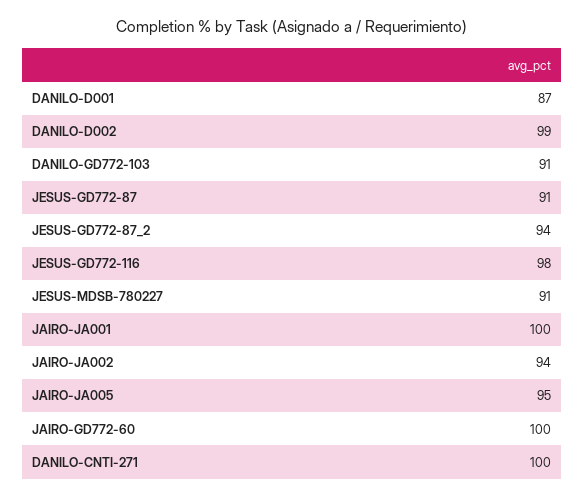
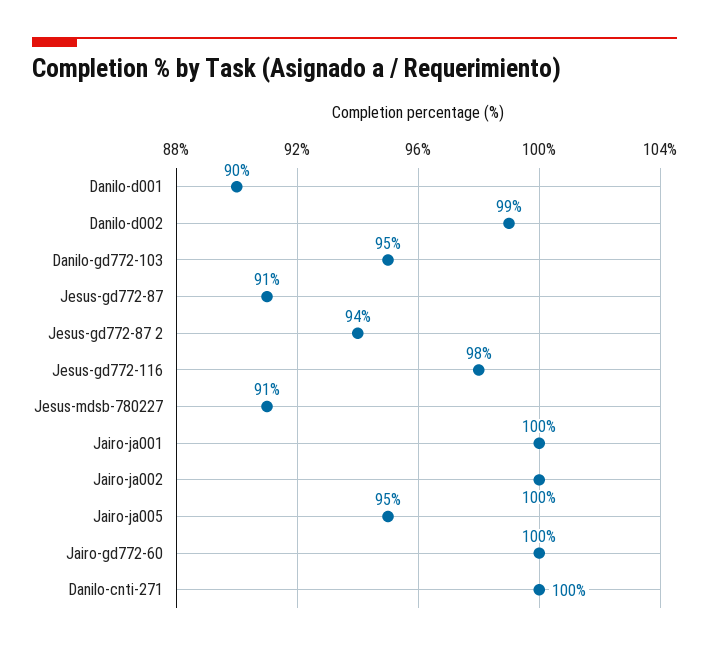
DANILO-D001: 87 -> 90
DANILO-GD772-103: 91 -> 95
JAIRO-JA002: 94 -> 100

